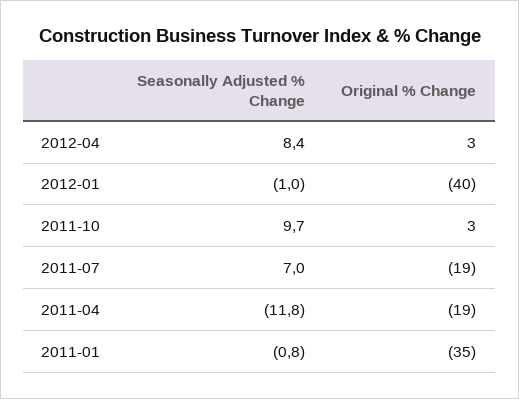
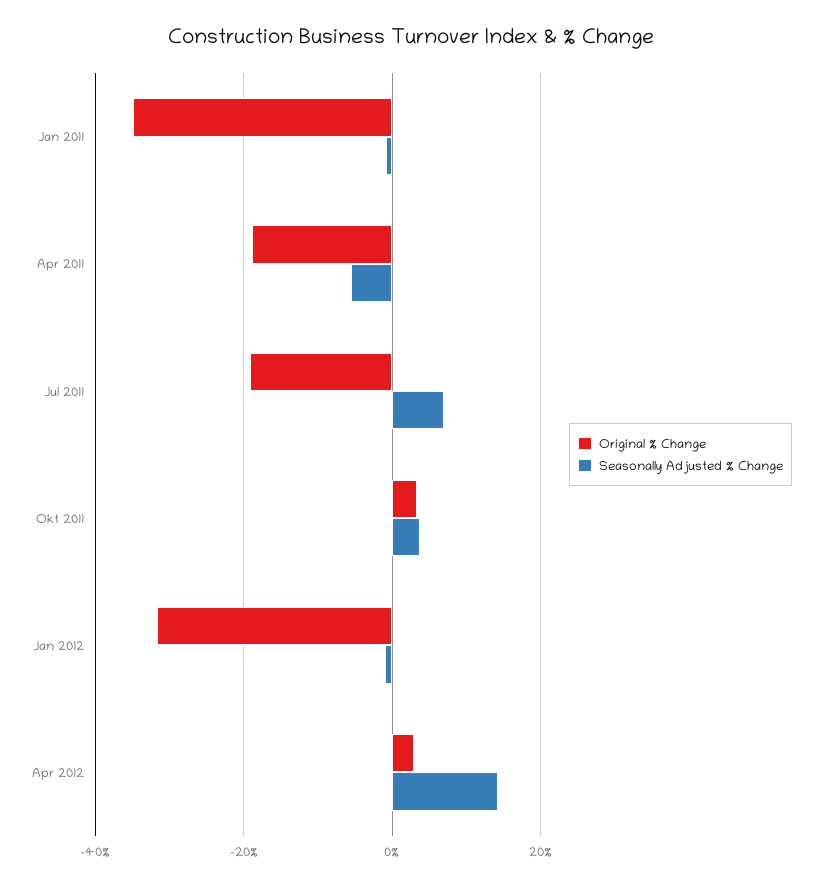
Seasonally Adjusted % Change, 2012-04: 8.4 -> 14
Original % Change, 2012-01: -40 -> -32
Seasonally Adjusted % Change, 2011-10: 9.7 -> 4
Seasonally Adjusted % Change, 2011-04: -11.8 -> -6

